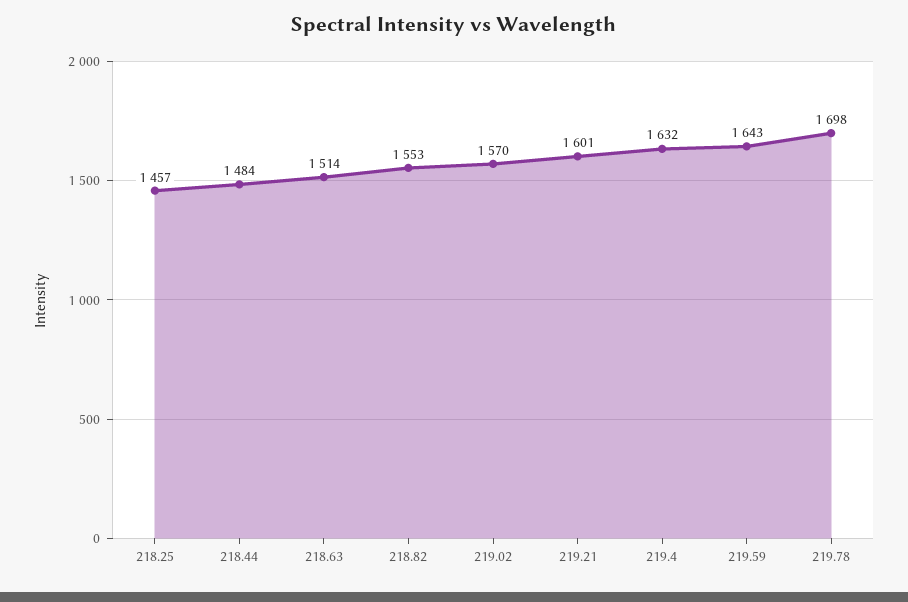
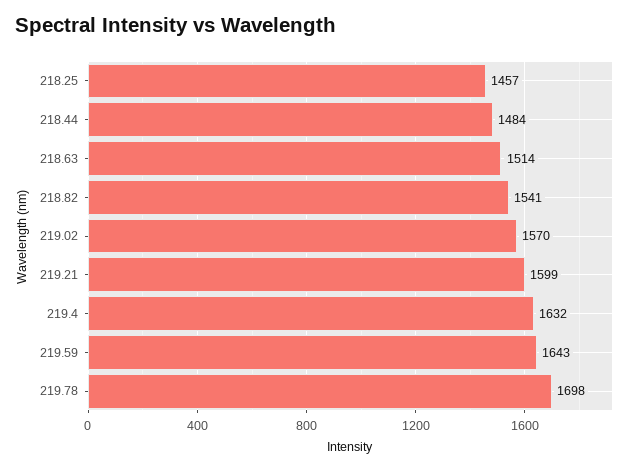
218.82: 1553 -> 1541
219.21: 1601 -> 1599

